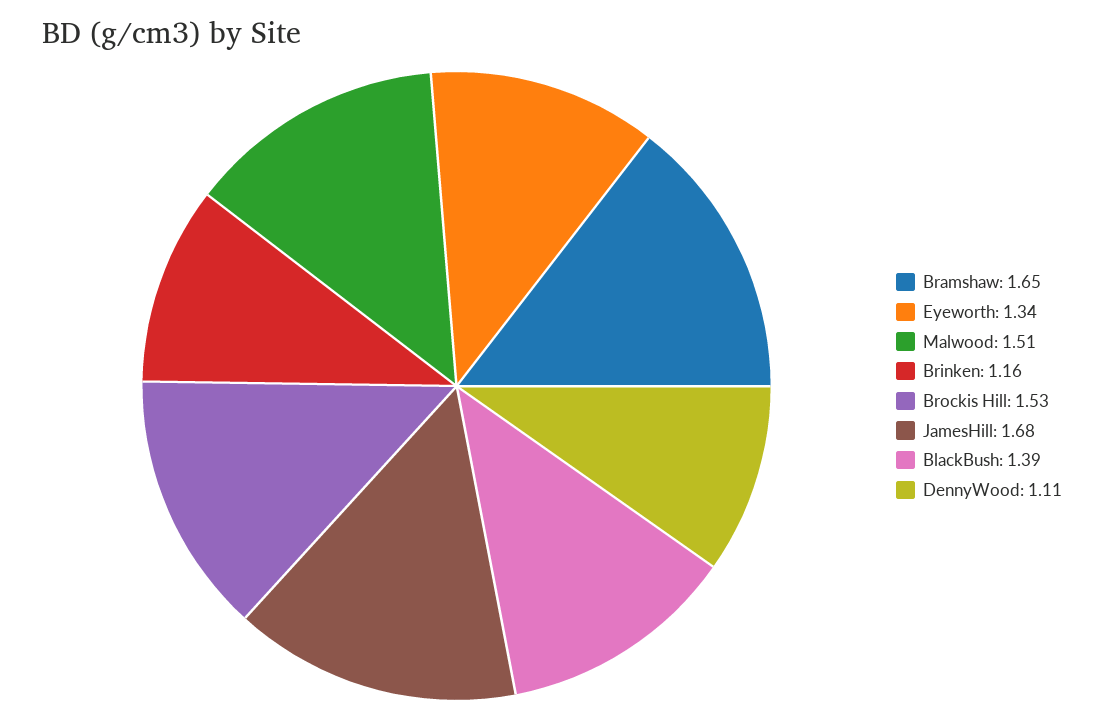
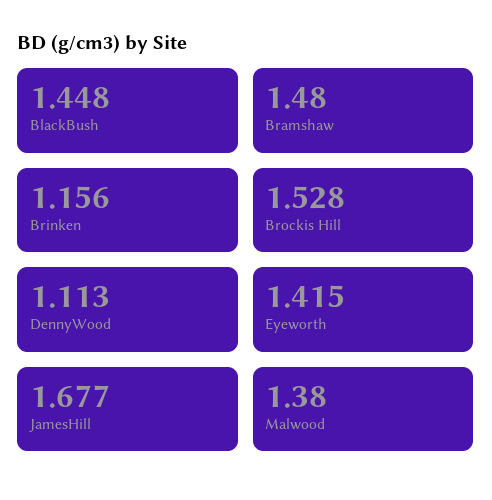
Bramshaw: 1.65 -> 1.48
Eyeworth: 1.34 -> 1.415
Malwood: 1.51 -> 1.38
BlackBush: 1.39 -> 1.448

